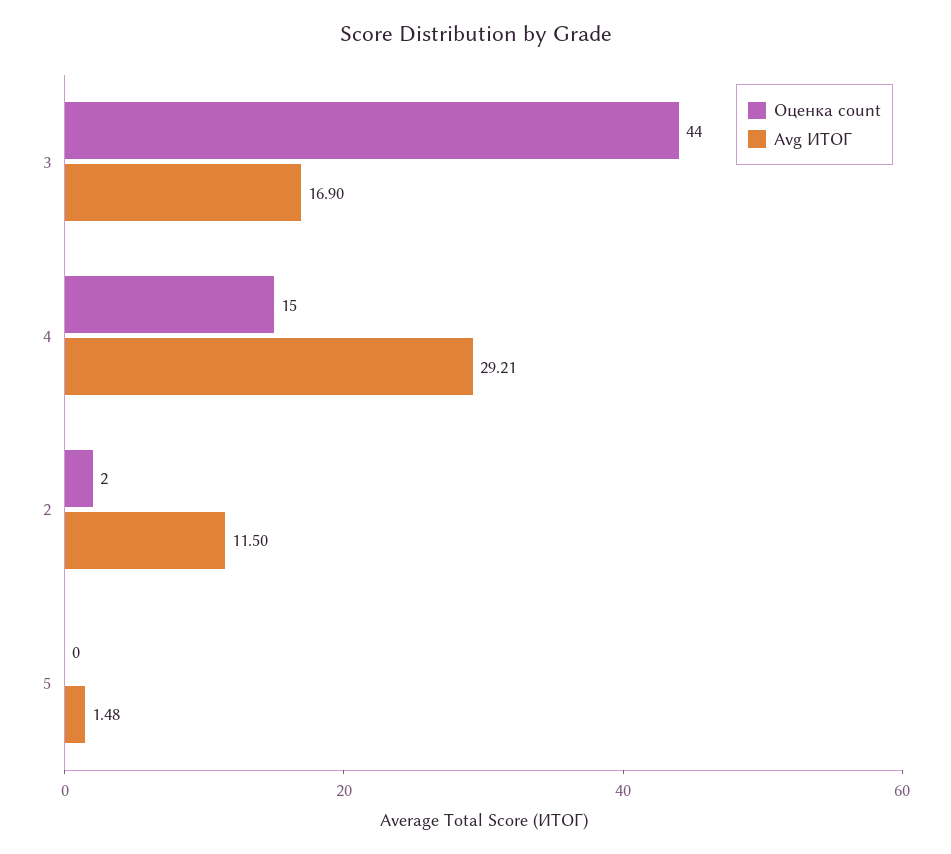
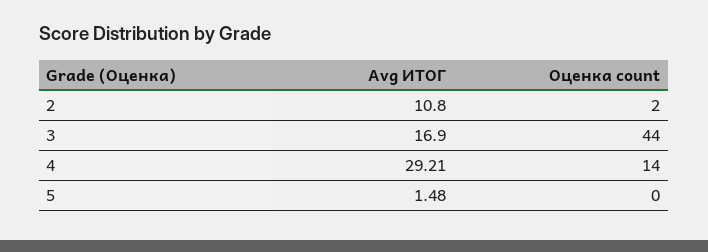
Оценка count, 4: 15 -> 14
Avg ИТОГ, 2: 11.5 -> 10.8

